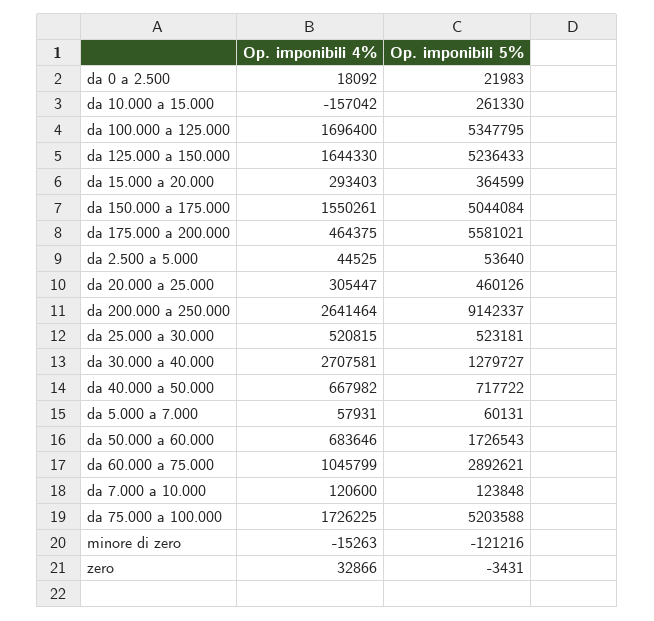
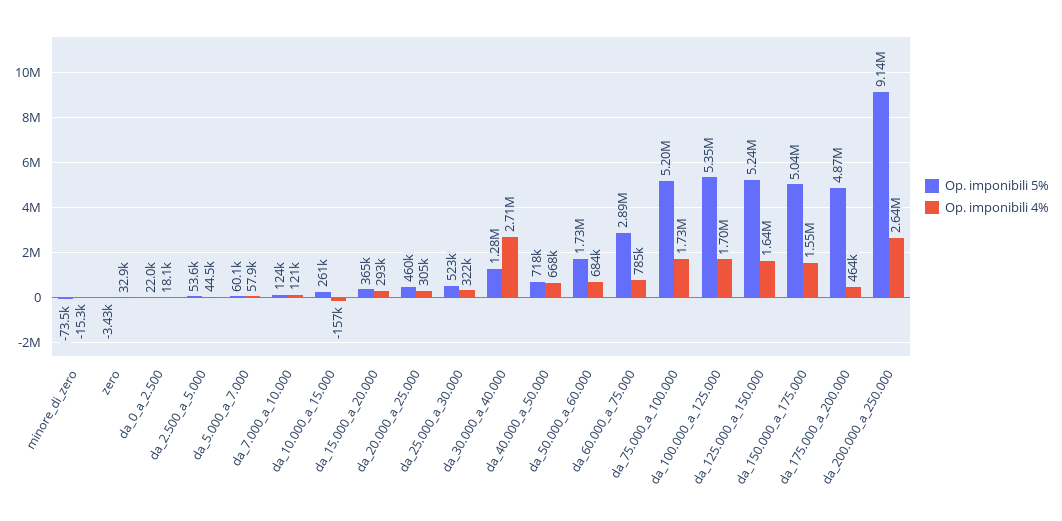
Op. imponibili 5%, da 175.000 a 200.000: 5581021 -> 4870000
Op. imponibili 4%, da 25.000 a 30.000: 520815 -> 322000
Op. imponibili 4%, da 60.000 a 75.000: 1045799 -> 785000
Op. imponibili 5%, minore di zero: -121216 -> -73500

